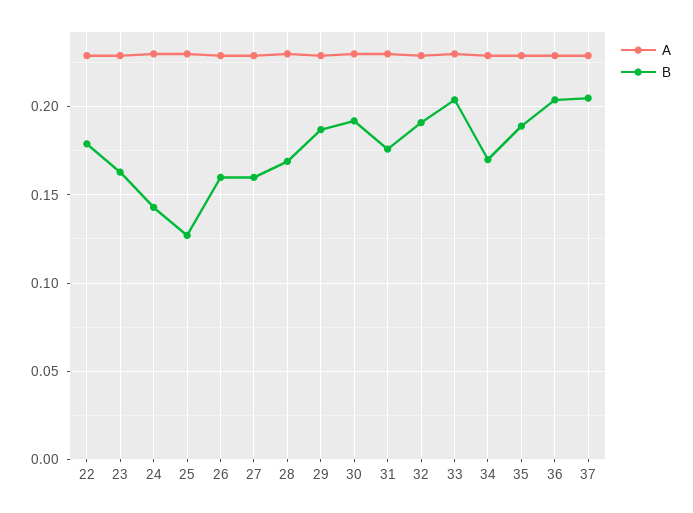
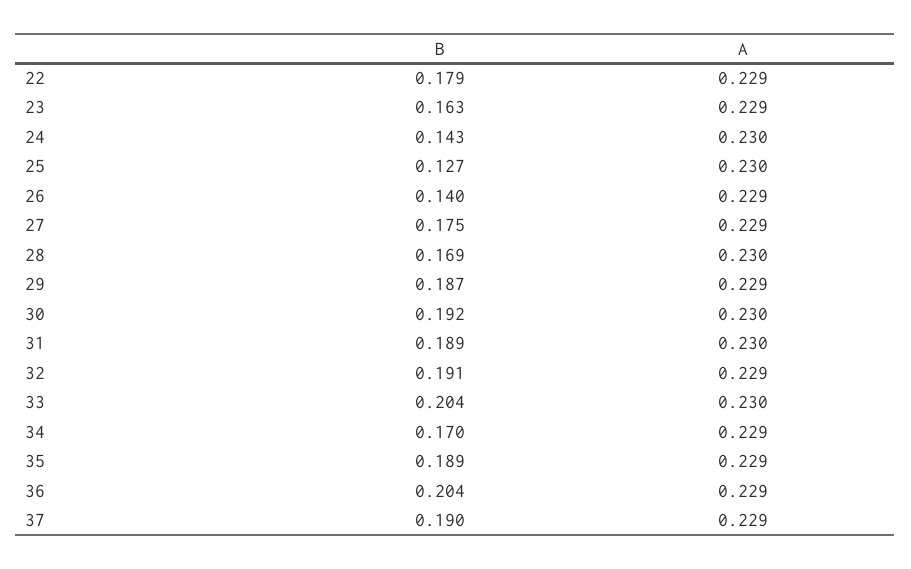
B, 26: 0.16 -> 0.14
B, 27: 0.16 -> 0.175
B, 31: 0.175 -> 0.189
B, 37: 0.205 -> 0.19

